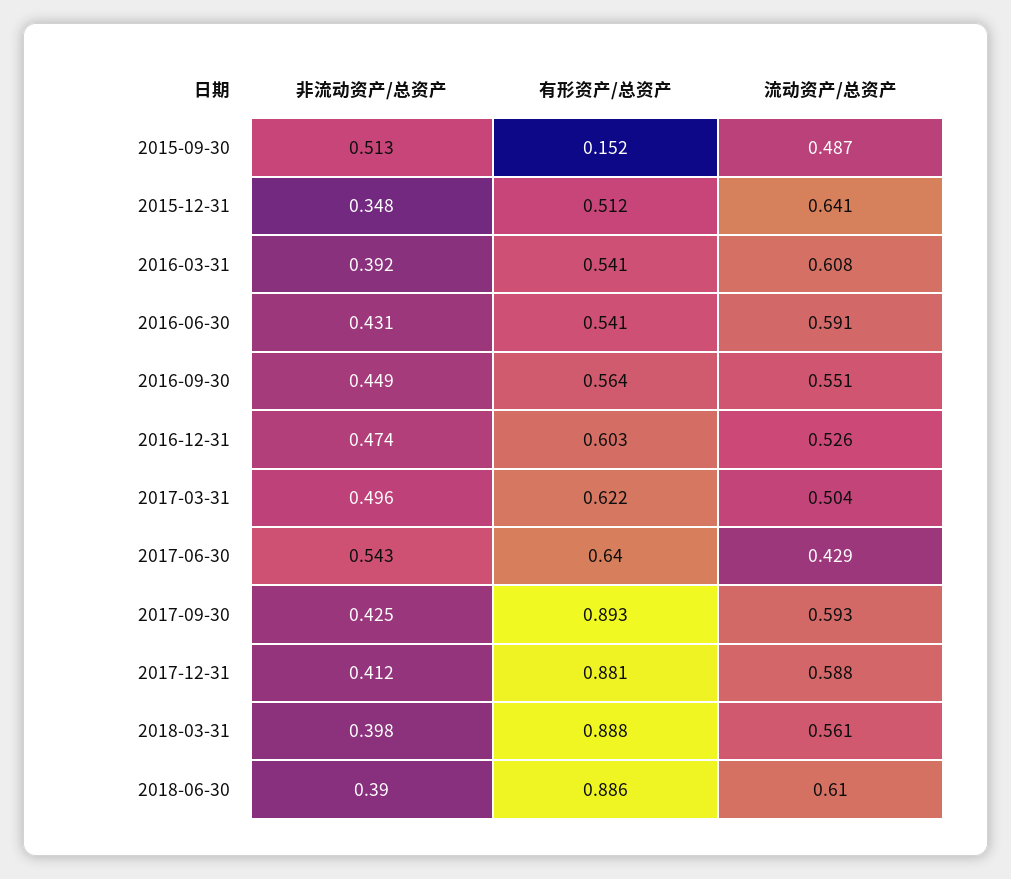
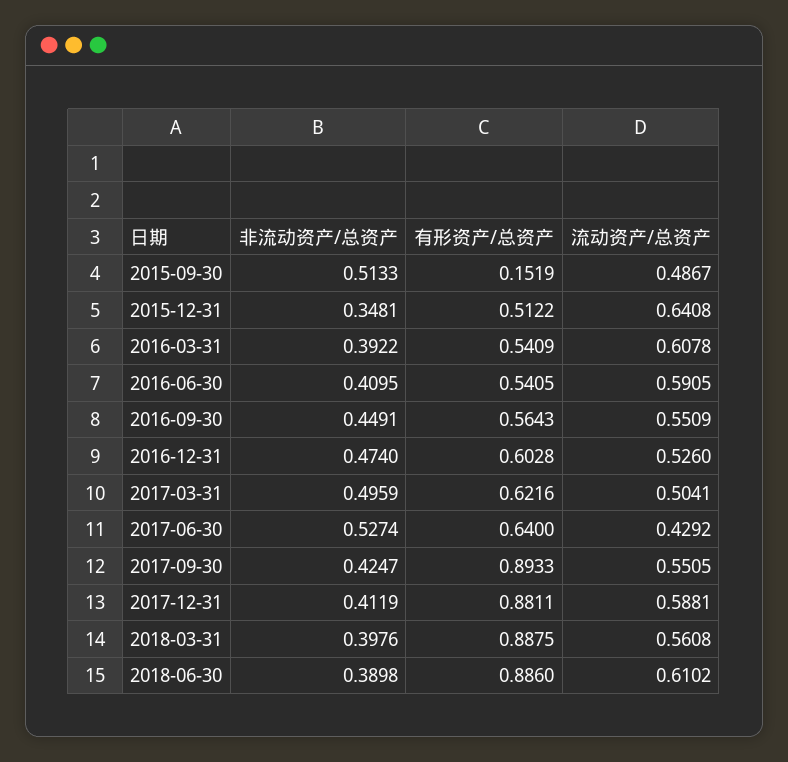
非流动资产/总资产, 2016-06-30: 0.431 -> 0.4095
非流动资产/总资产, 2017-06-30: 0.543 -> 0.5274
流动资产/总资产, 2017-09-30: 0.593 -> 0.5505

